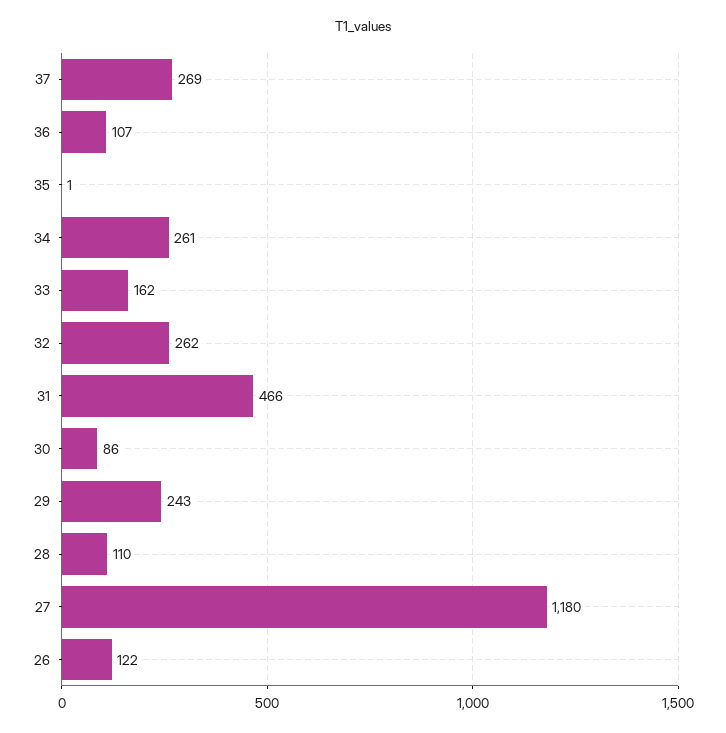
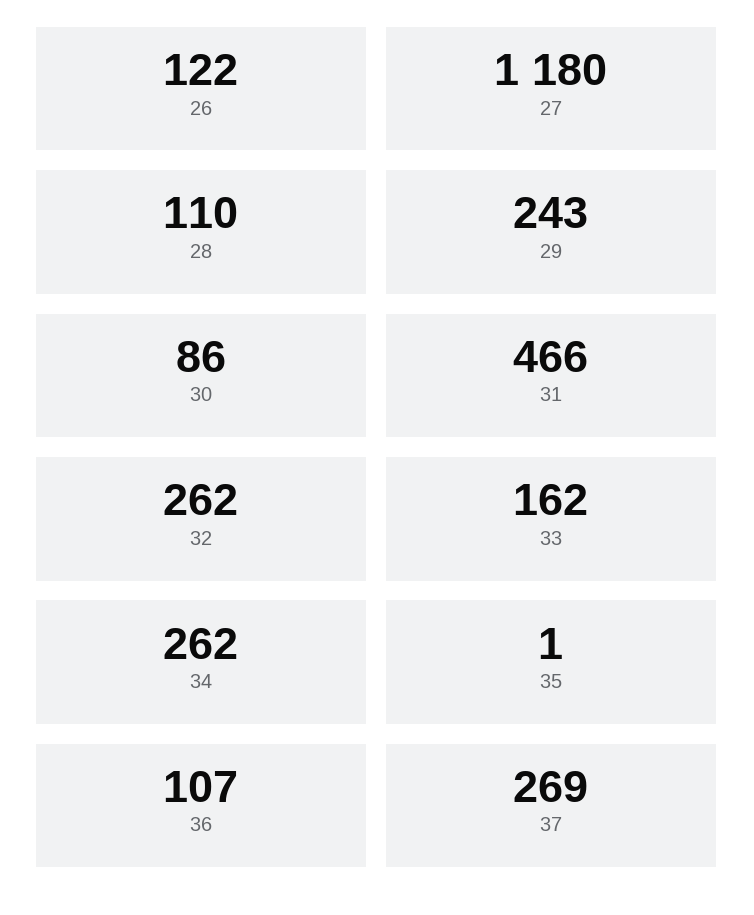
34: 261 -> 262

